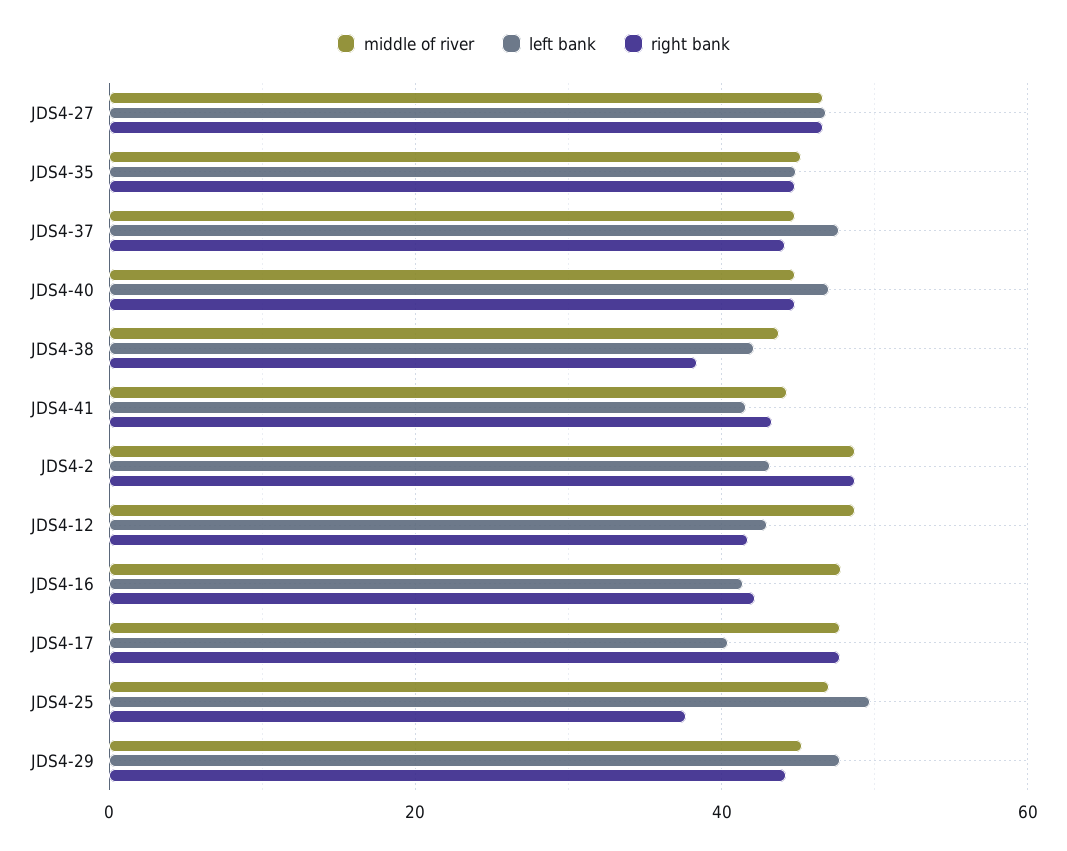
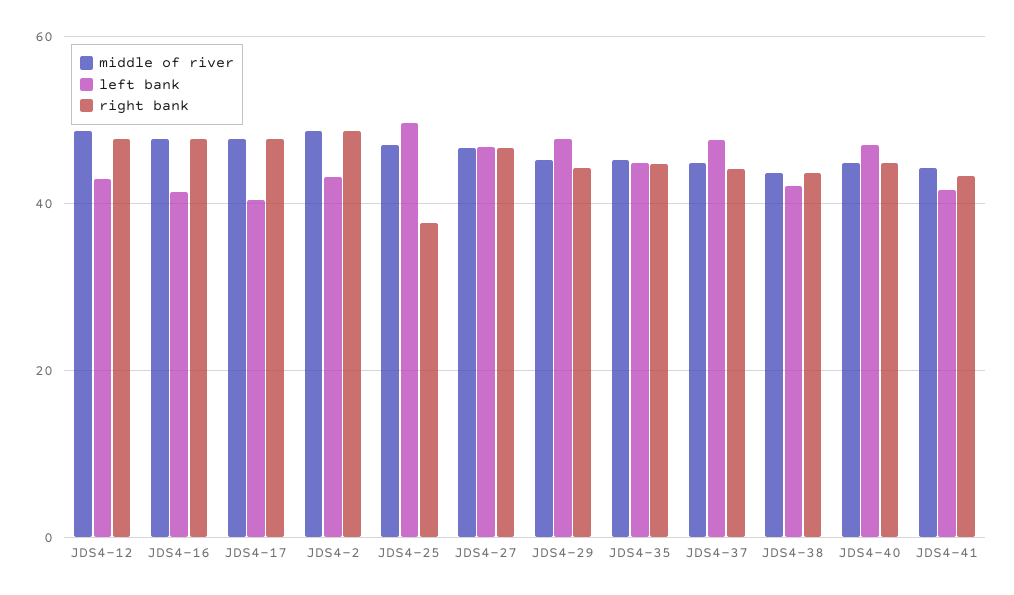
right bank, JDS4-38: 38 -> 44
right bank, JDS4-12: 42 -> 48
right bank, JDS4-16: 42 -> 48

